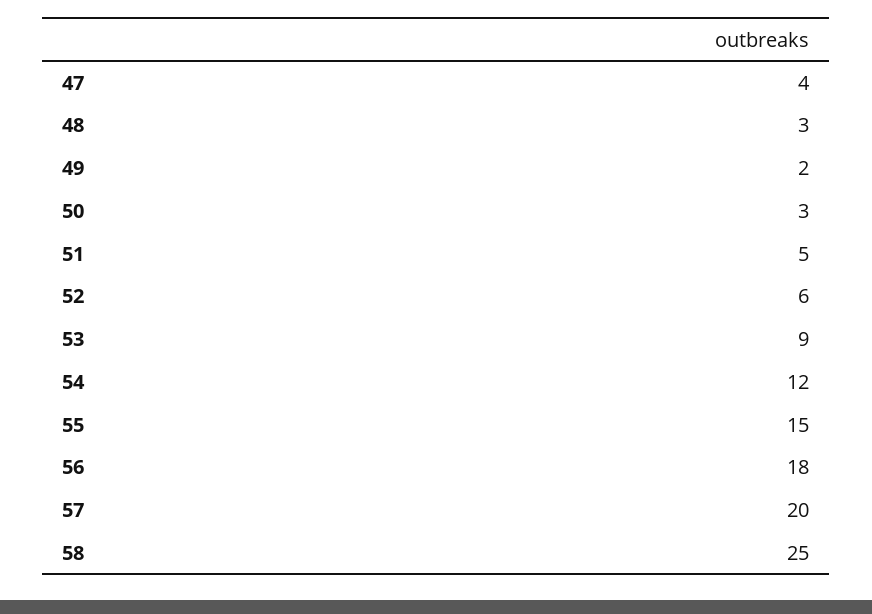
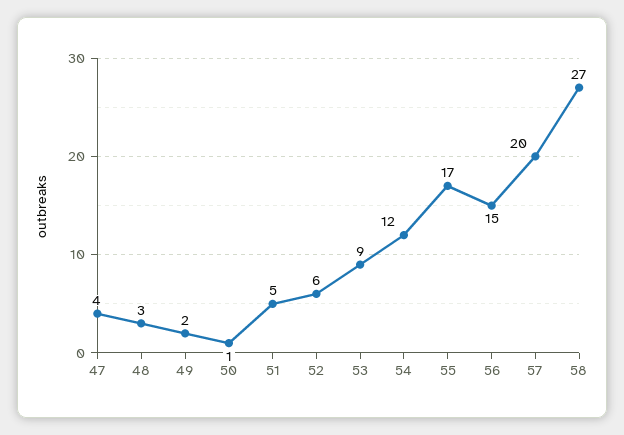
50: 3 -> 1
55: 15 -> 17
56: 18 -> 15
58: 25 -> 27

